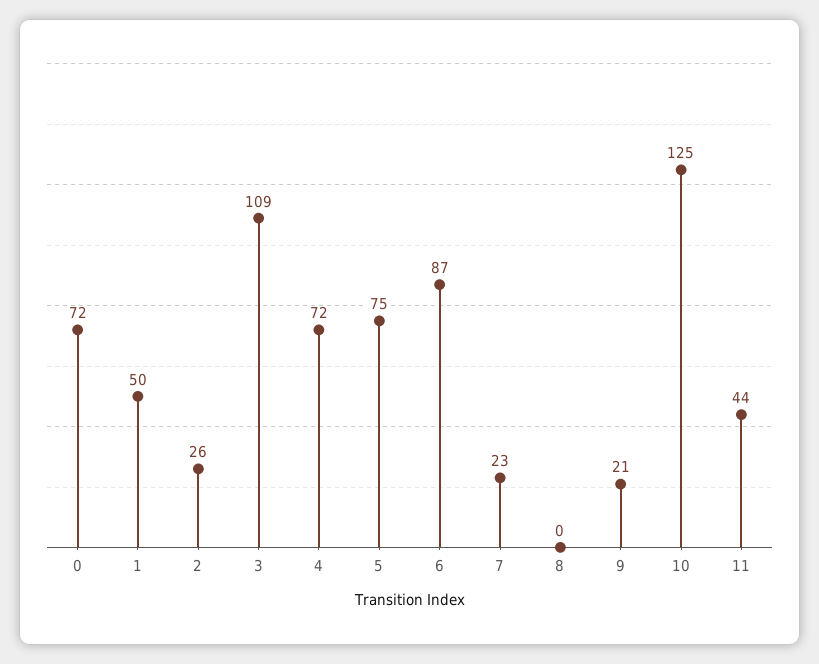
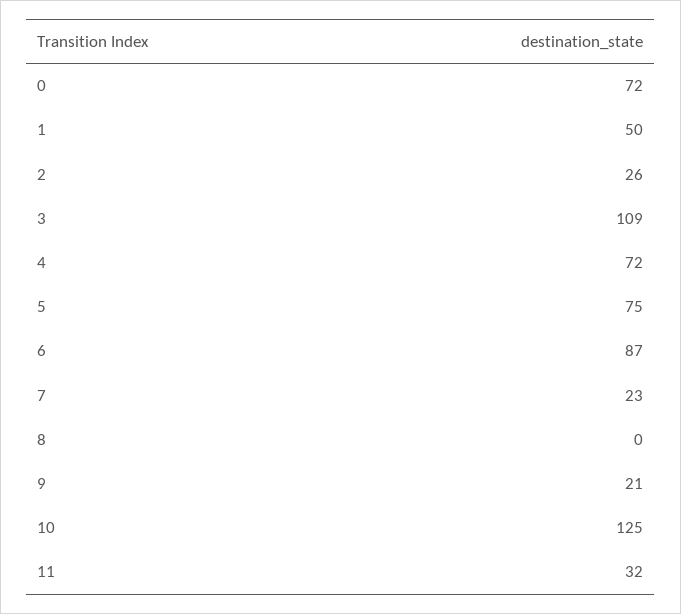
11: 44 -> 32

